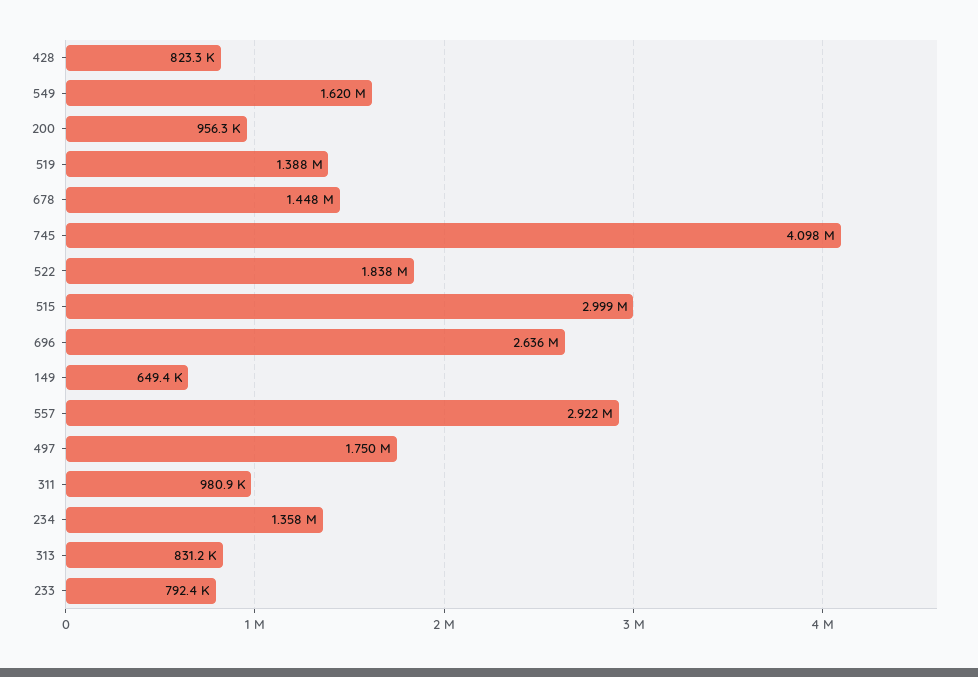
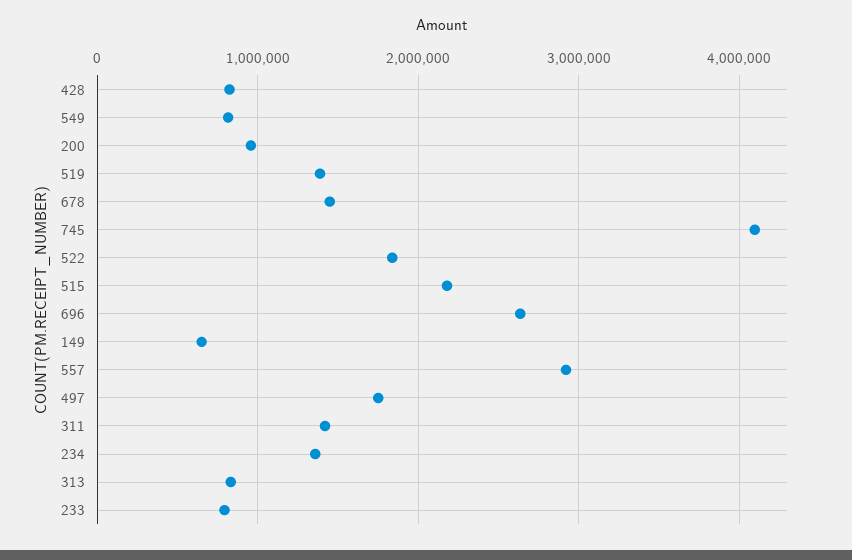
549: 1620000 -> 800000
515: 2999000 -> 2200000
311: 980900 -> 1400000

